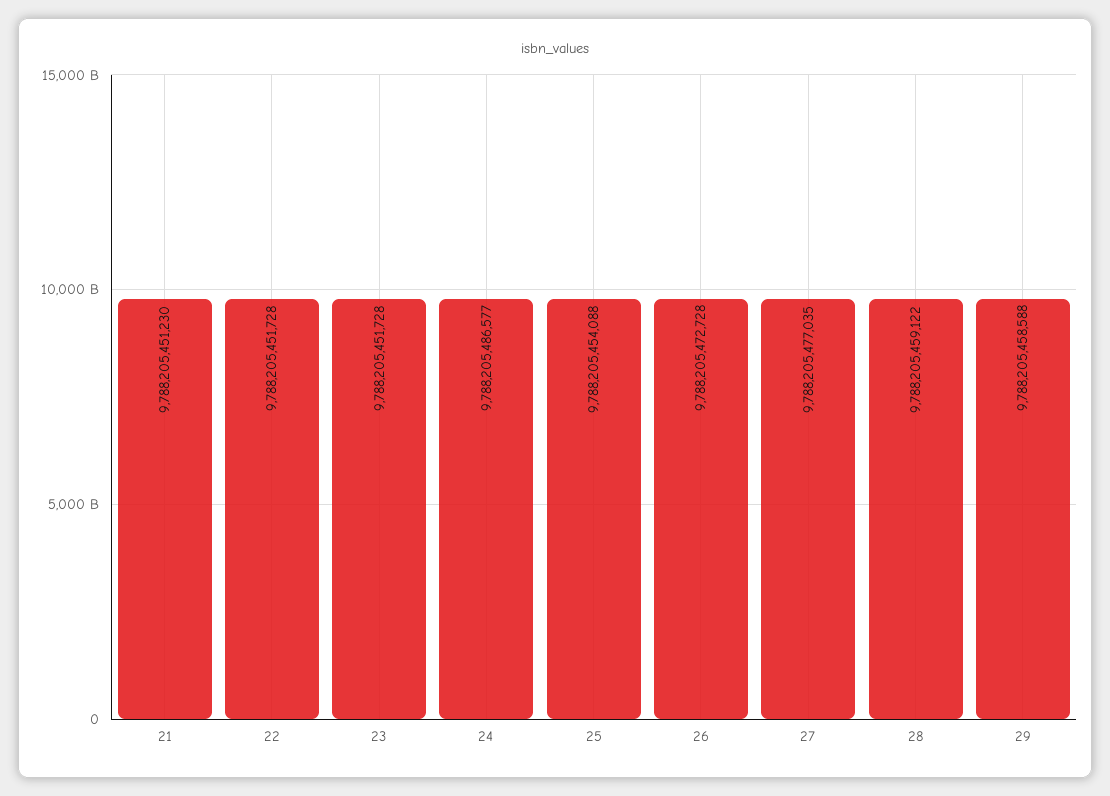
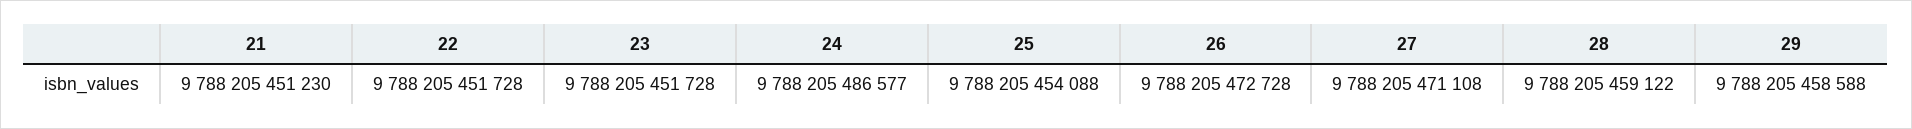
27: 9788205477035 -> 9788205471108

